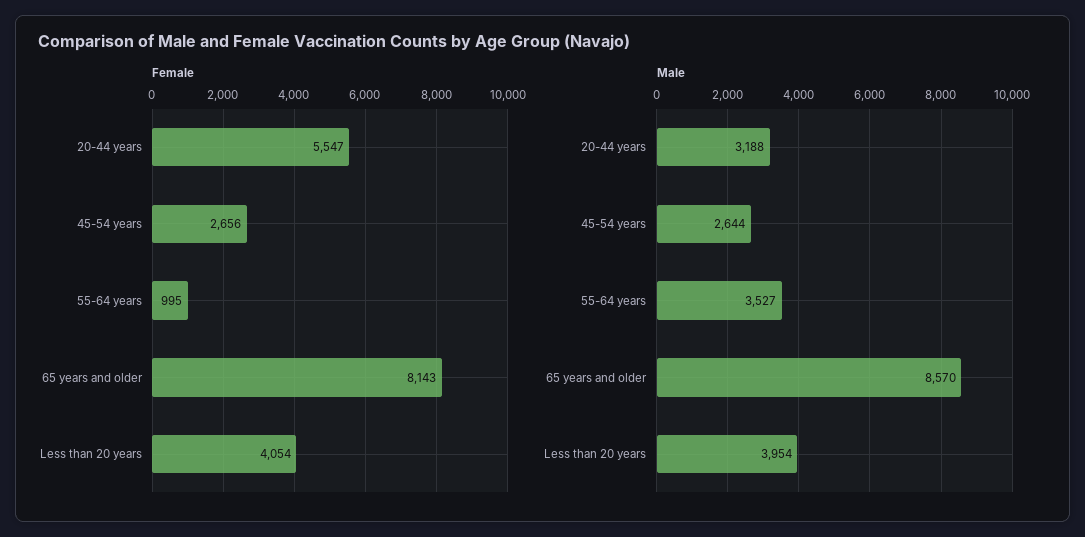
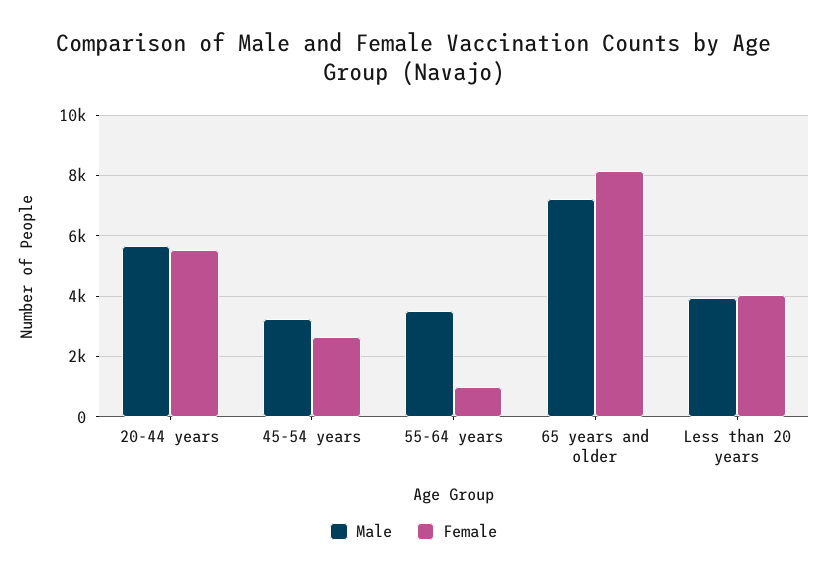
Male, 20-44 years: 3188 -> 5600
Male, 45-54 years: 2644 -> 3200
Male, 65 years and older: 8570 -> 7200

